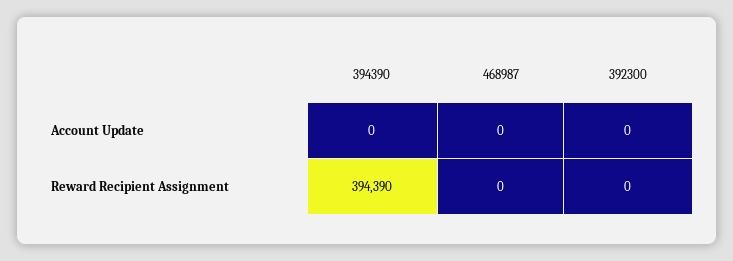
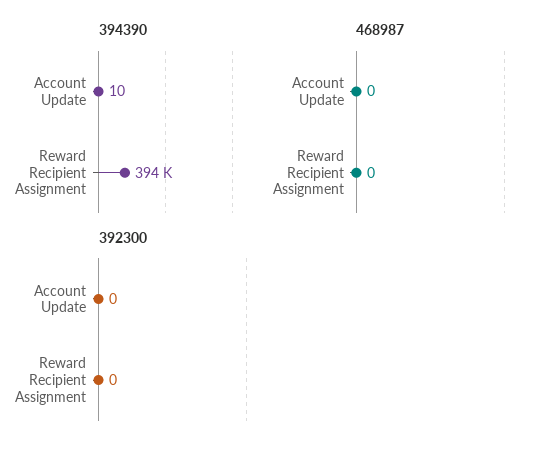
394390, Account Update: 0 -> 10

